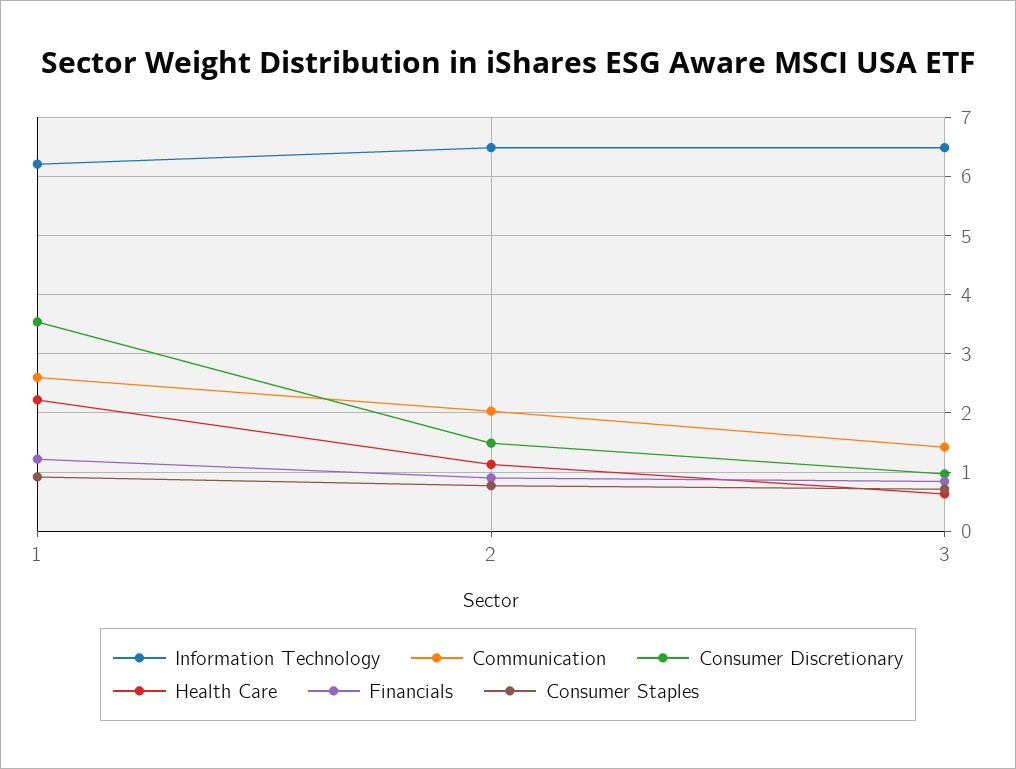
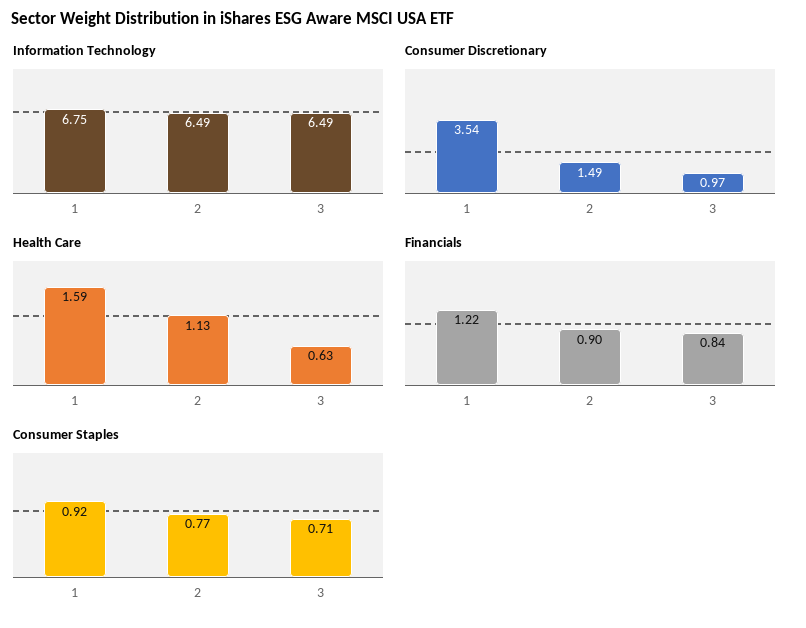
Information Technology, 1: 6.2 -> 6.75
Communication, 1: 2.6 -> none
Health Care, 1: 2.2 -> 1.59
Communication, 2: 2 -> none
Communication, 3: 1.4 -> none

